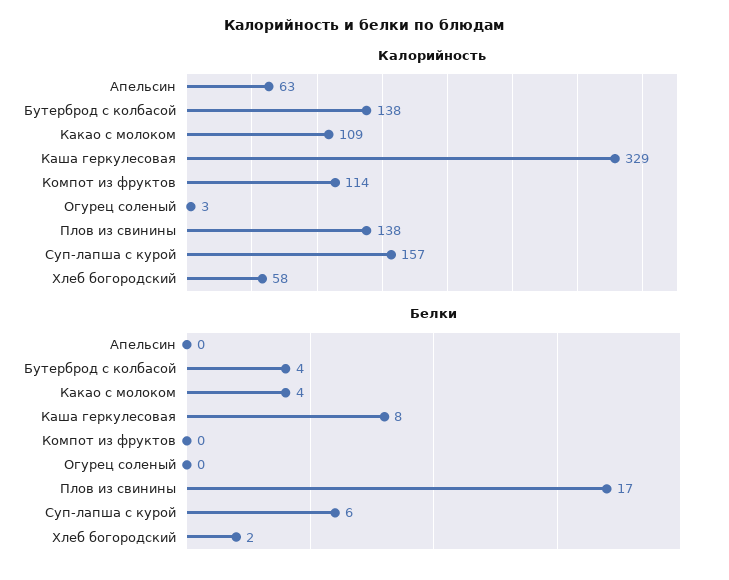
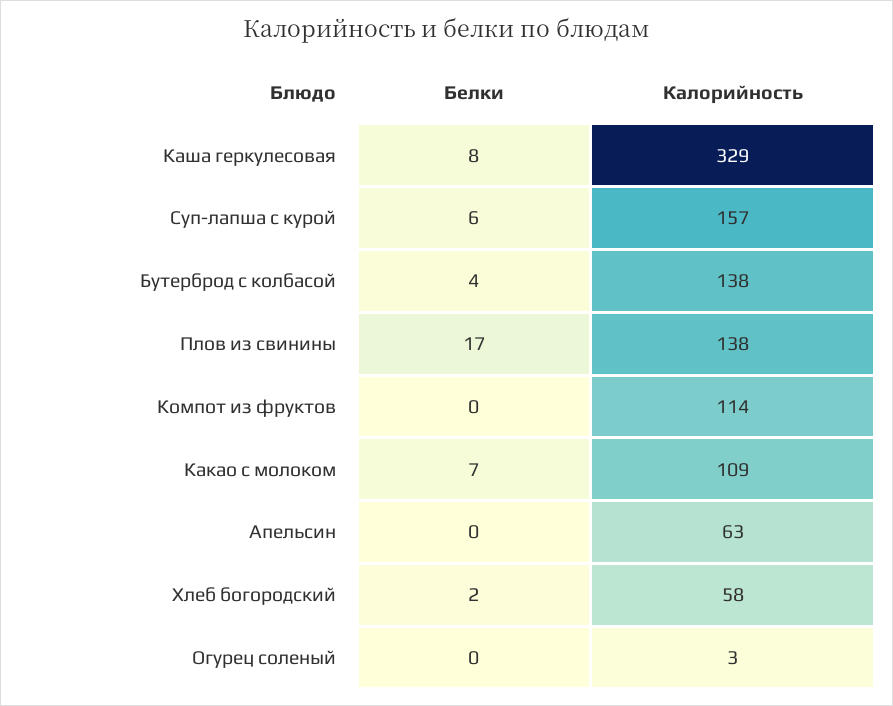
Белки, Какао с молоком: 4 -> 7

